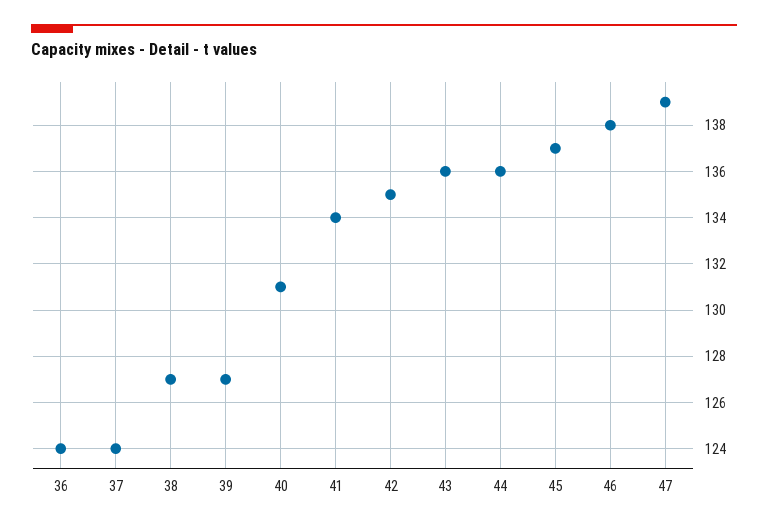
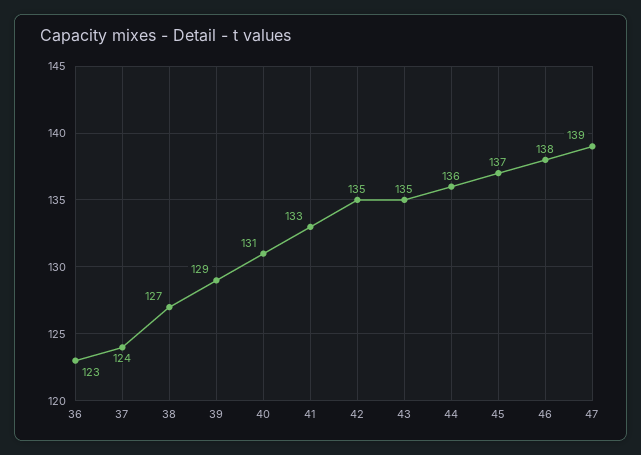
36: 124 -> 123
39: 127 -> 129
41: 134 -> 133
43: 136 -> 135

